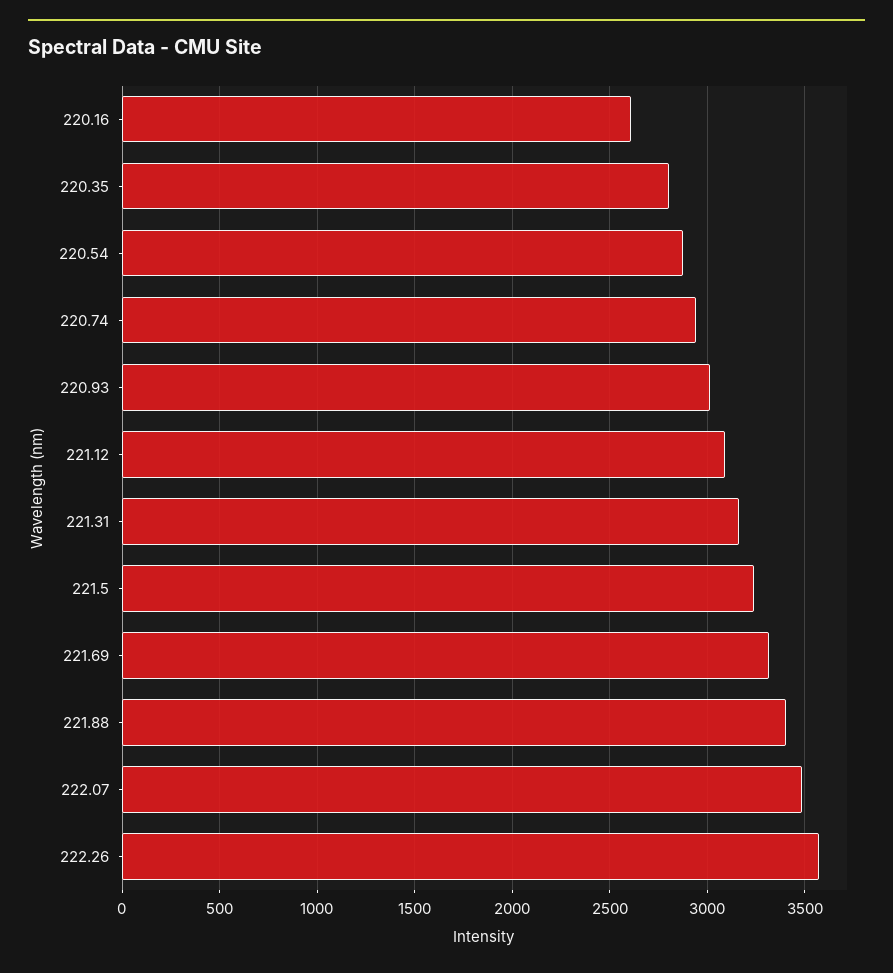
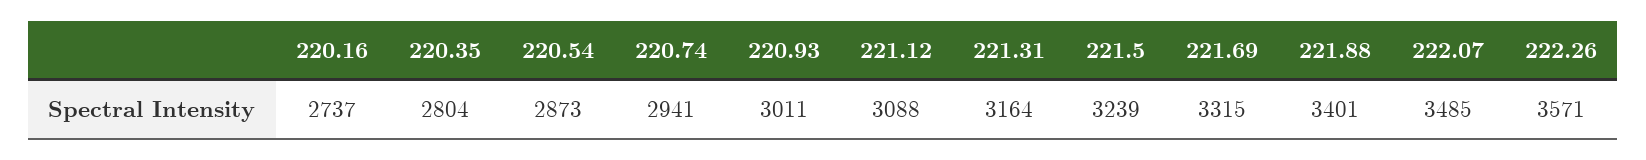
220.16: 2600 -> 2737

